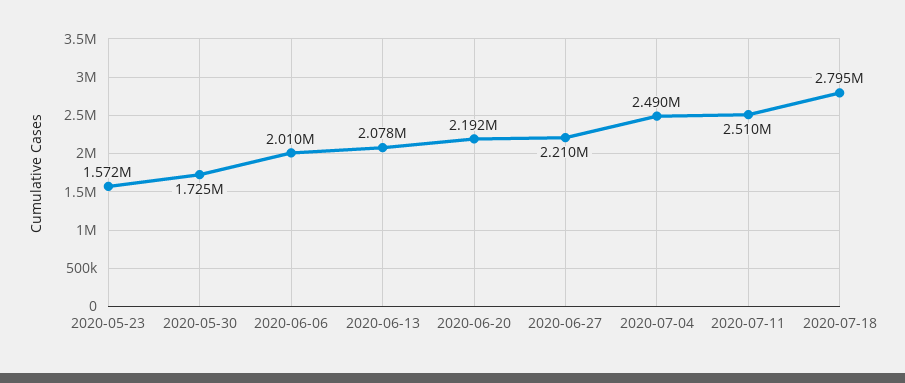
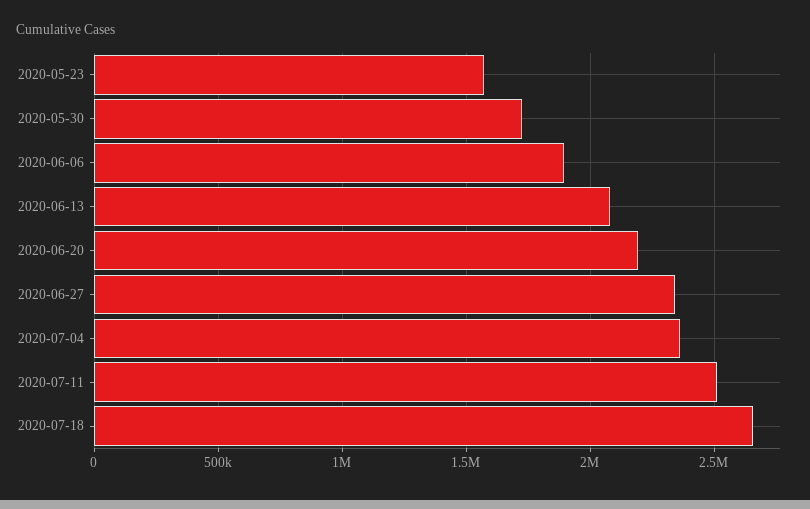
2020-06-06: 2010000 -> 1900000
2020-06-27: 2210000 -> 2350000
2020-07-04: 2490000 -> 2350000
2020-07-18: 2795000 -> 2650000

